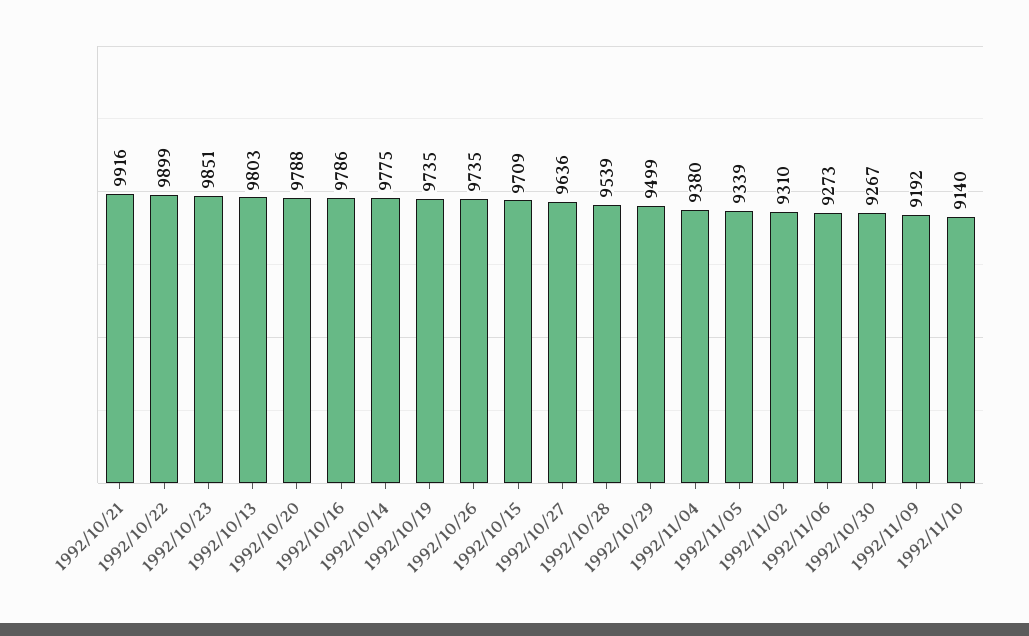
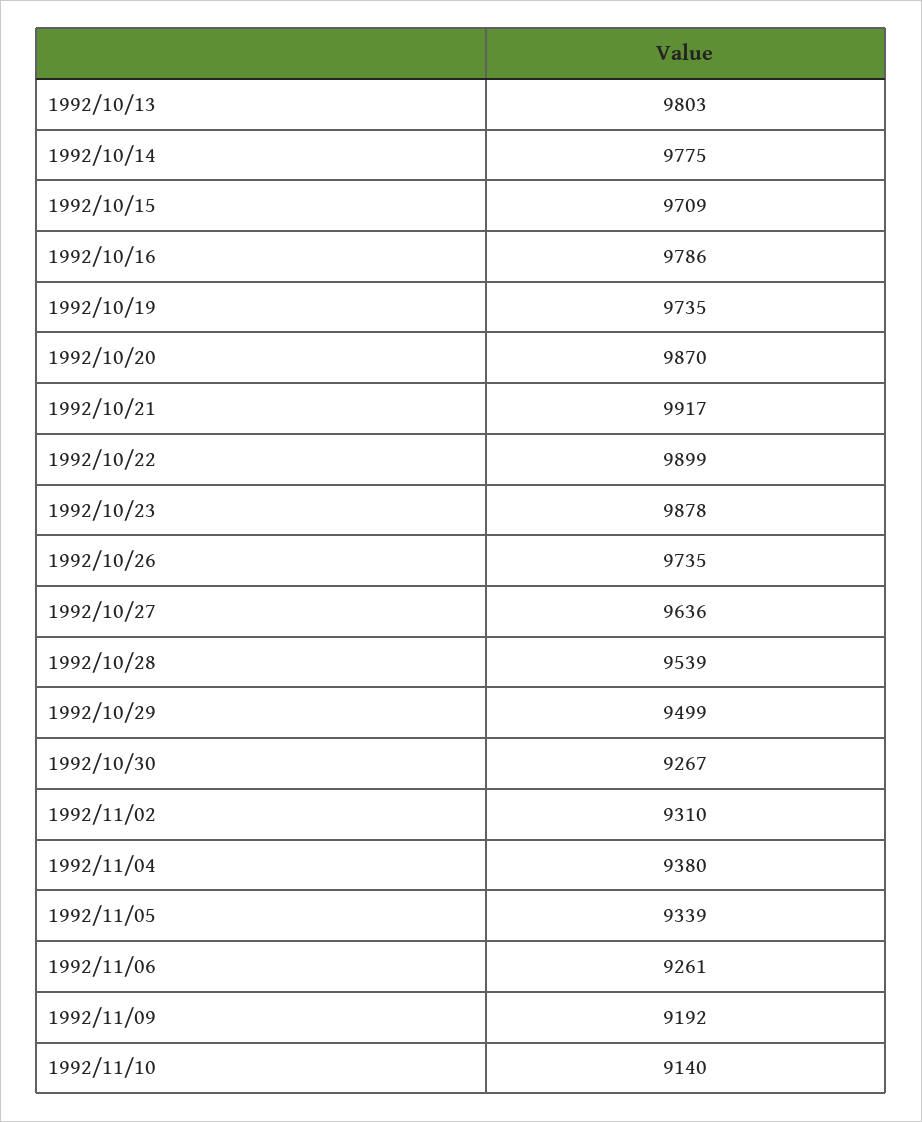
1992/10/21: 9916 -> 9917
1992/10/23: 9851 -> 9878
1992/10/20: 9788 -> 9870
1992/11/06: 9273 -> 9261

